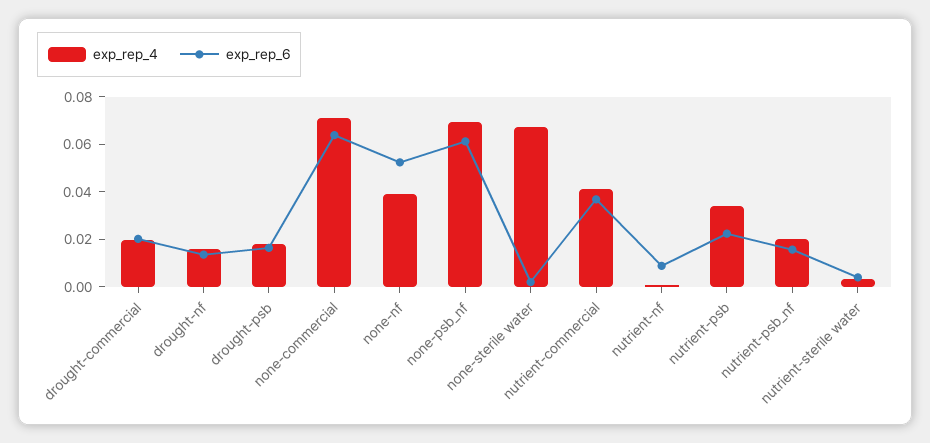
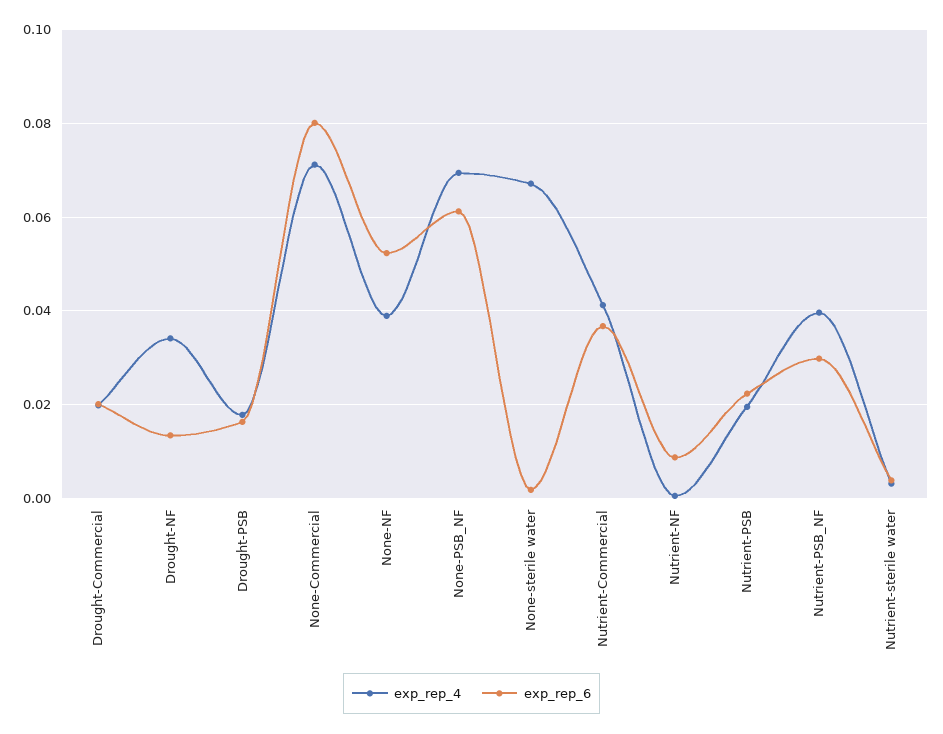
exp_rep_4, drought-nf: 0.015 -> 0.034
exp_rep_6, none-commercial: 0.065 -> 0.08
exp_rep_4, nutrient-psb: 0.035 -> 0.02
exp_rep_4, nutrient-psb_nf: 0.02 -> 0.04
exp_rep_6, nutrient-psb_nf: 0.015 -> 0.03

